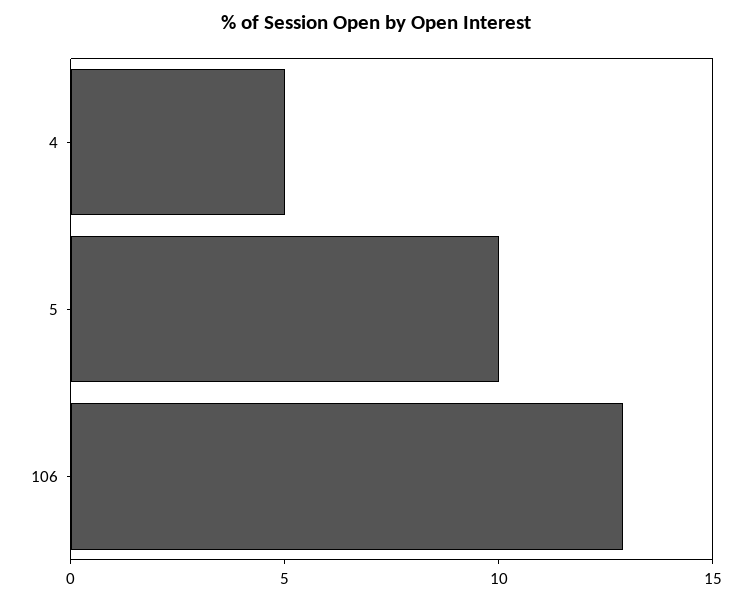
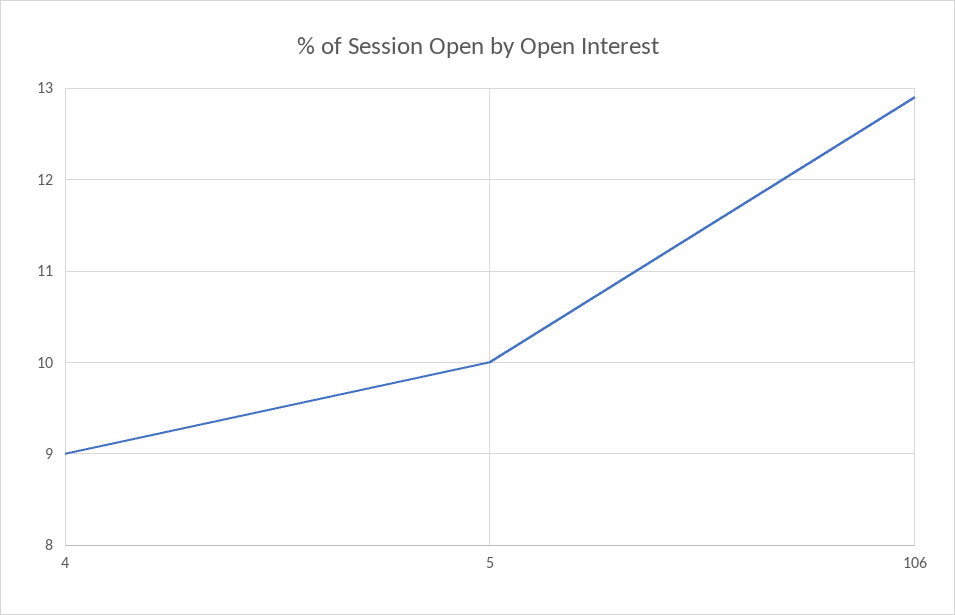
4: 5 -> 9

